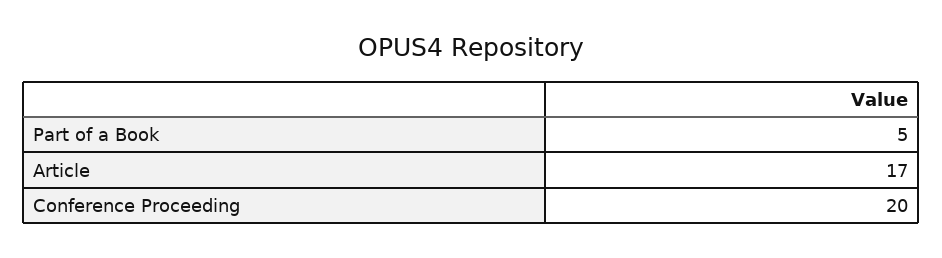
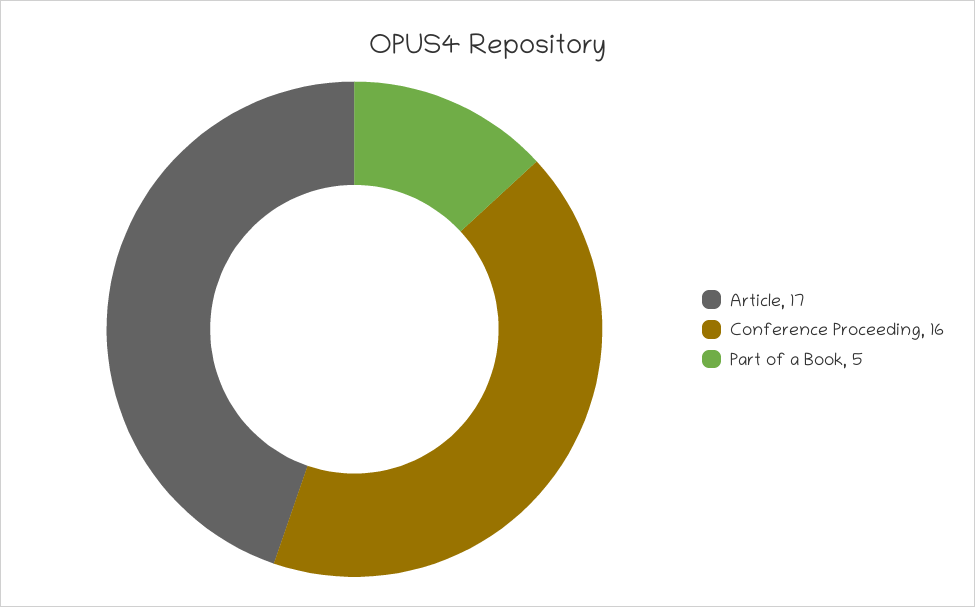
Conference Proceeding: 20 -> 16

